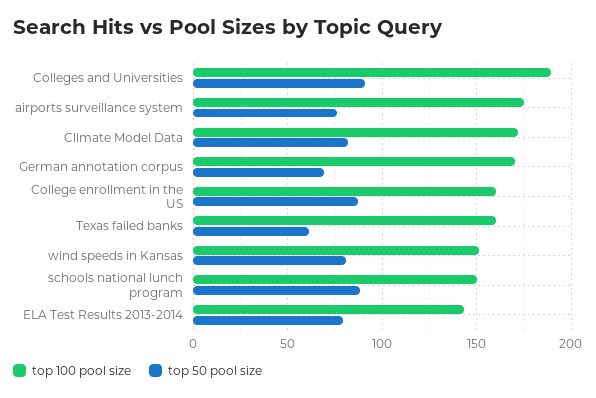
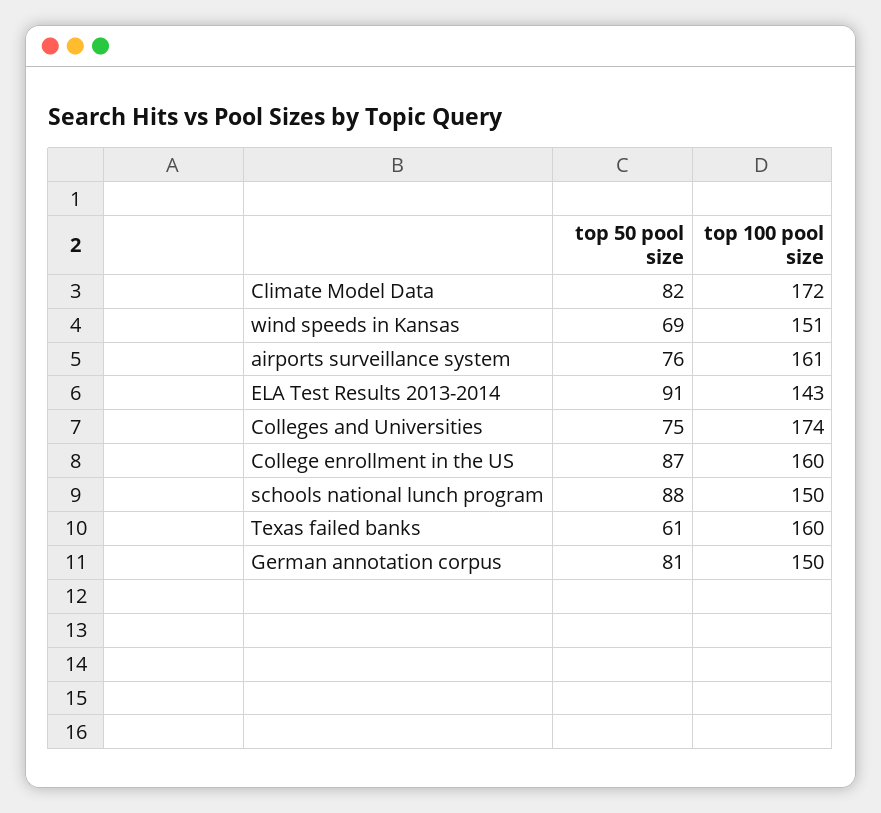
top 100 pool size, Colleges and Universities: 190 -> 174
top 50 pool size, Colleges and Universities: 90 -> 75
top 100 pool size, airports surveillance system: 175 -> 161
top 100 pool size, German annotation corpus: 170 -> 150
top 50 pool size, German annotation corpus: 70 -> 81
top 50 pool size, wind speeds in Kansas: 80 -> 69
top 50 pool size, ELA Test Results 2013-2014: 80 -> 91

